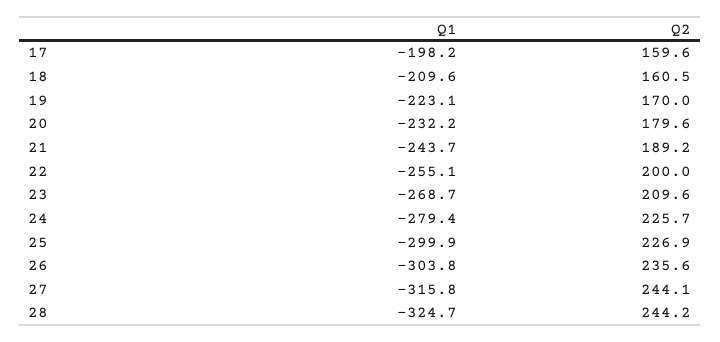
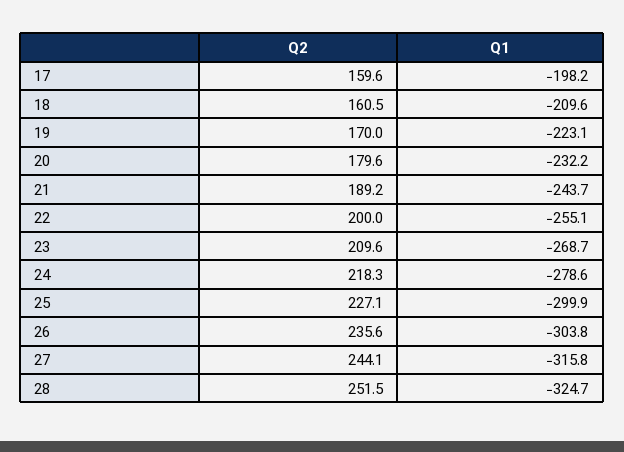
Q1, 24: -279.4 -> -278.6
Q2, 24: 225.7 -> 218.3
Q2, 25: 226.9 -> 227.1
Q2, 28: 244.2 -> 251.5

